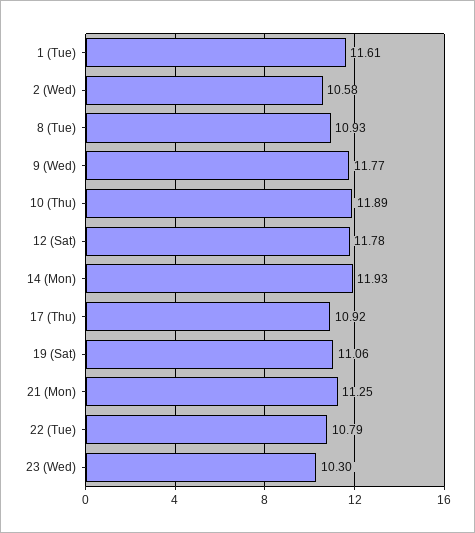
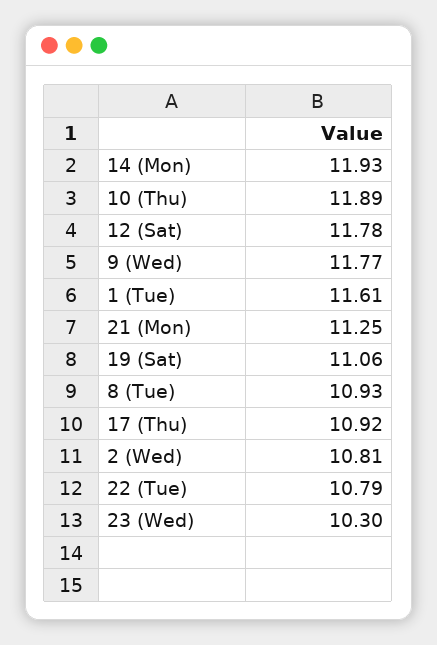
2 (Wed): 10.58 -> 10.81

